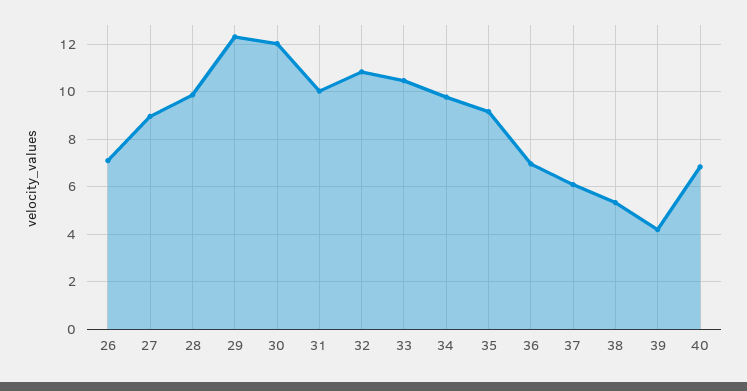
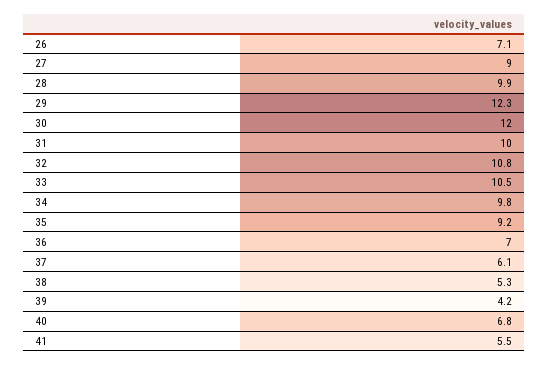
41: none -> 5.5

